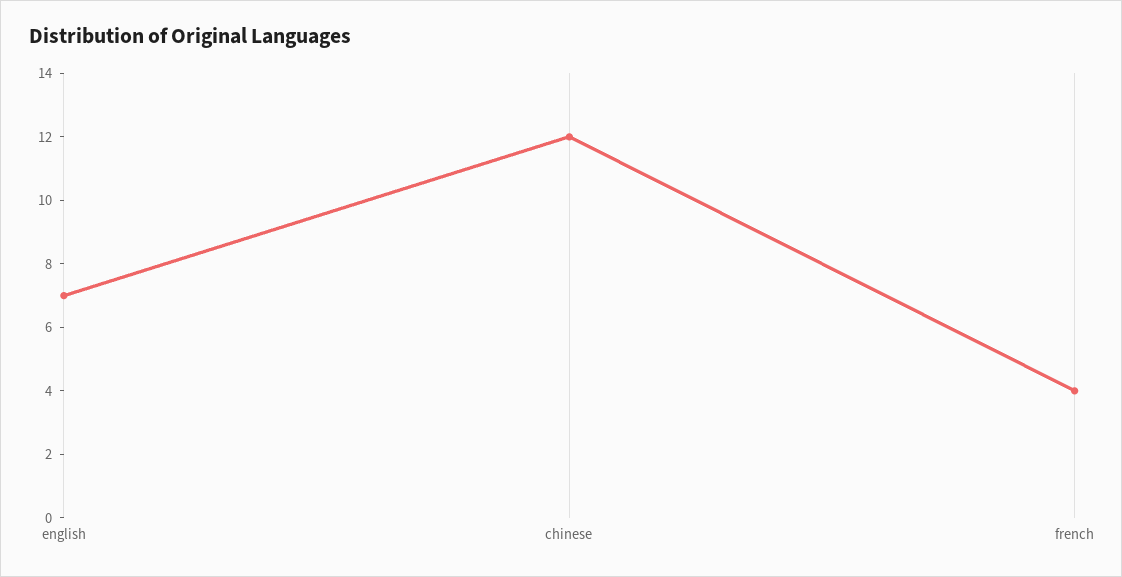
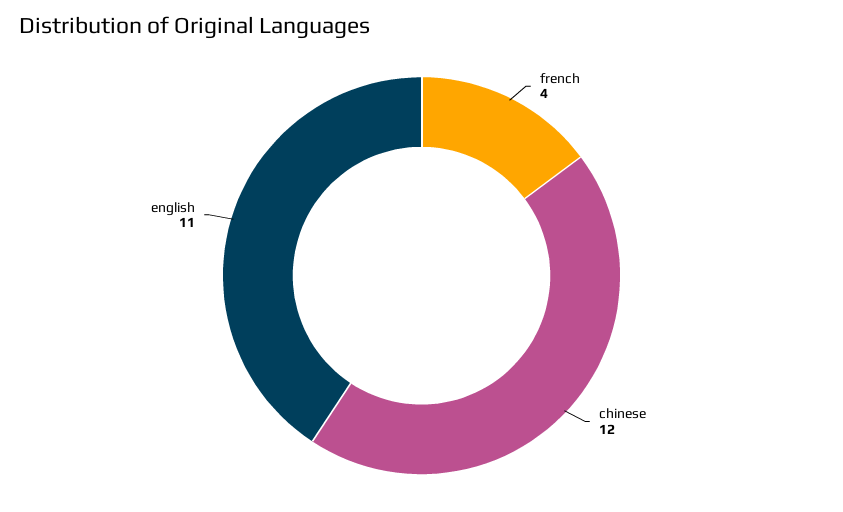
english: 7 -> 11

